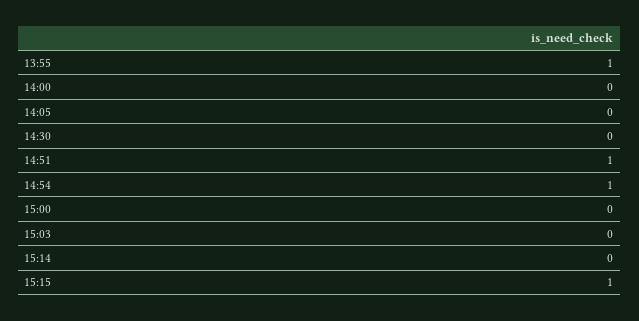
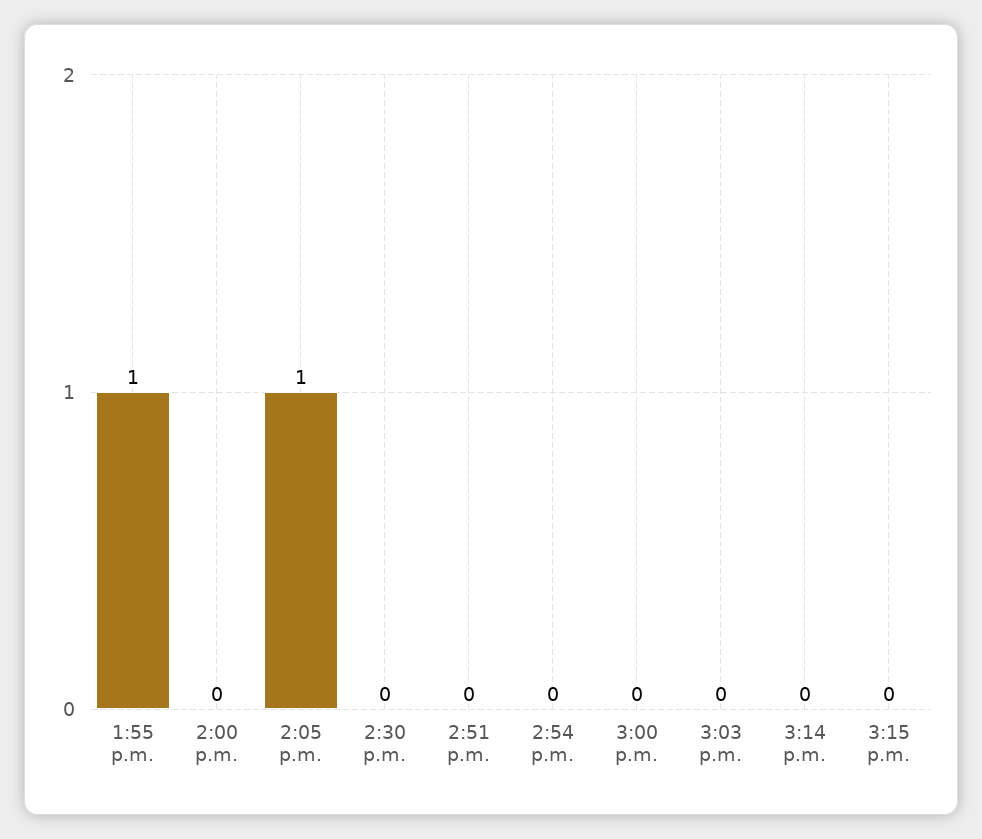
14:05: 0 -> 1
14:51: 1 -> 0
14:54: 1 -> 0
15:15: 1 -> 0

